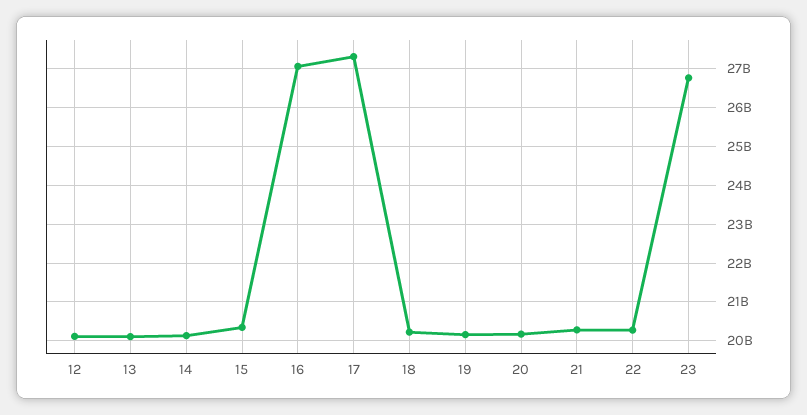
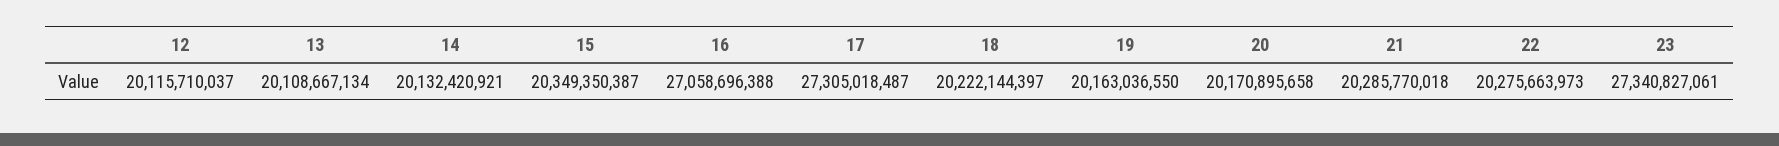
23: 26800000000 -> 27340827061

